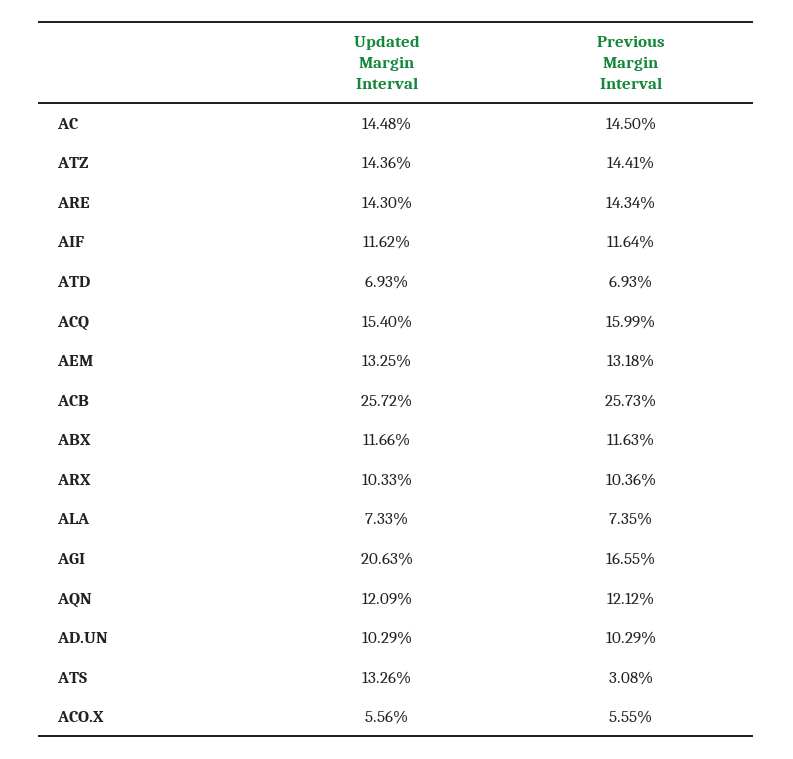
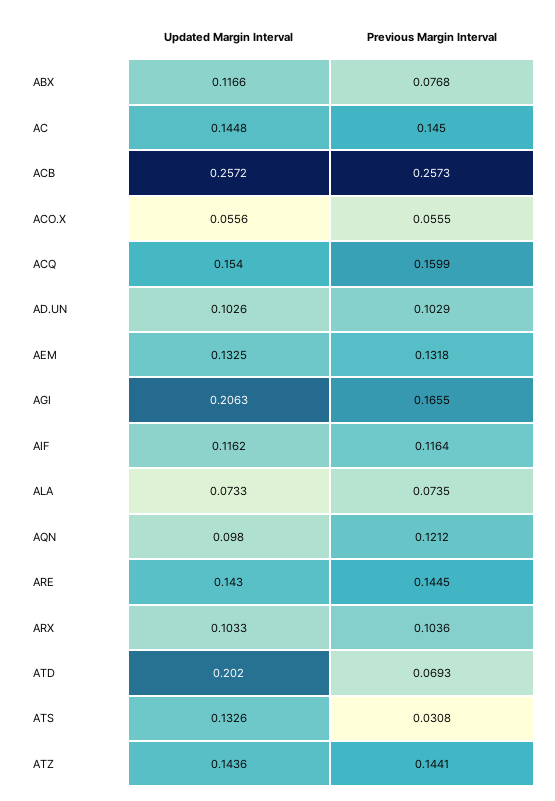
Previous Margin Interval, ARE: 0.1434 -> 0.1445
Updated Margin Interval, ATD: 0.0693 -> 0.202
Previous Margin Interval, ABX: 0.1163 -> 0.0768
Updated Margin Interval, AQN: 0.1209 -> 0.098
Updated Margin Interval, AD.UN: 0.1029 -> 0.1026

